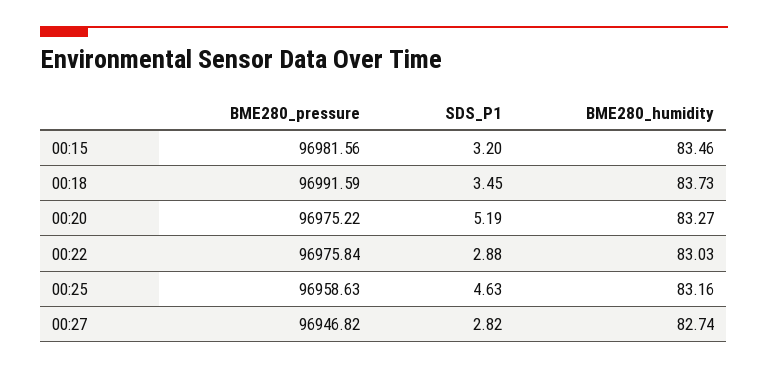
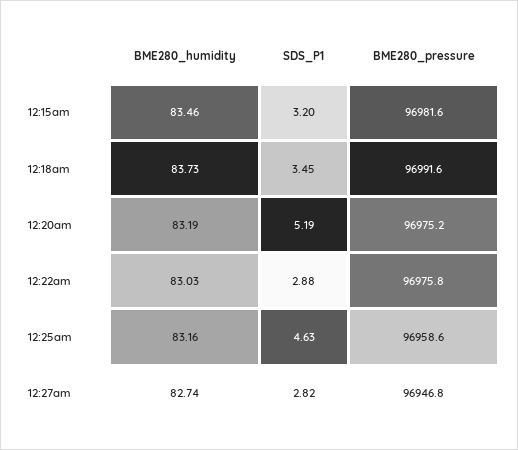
BME280_humidity, 00:20: 83.27 -> 83.19

